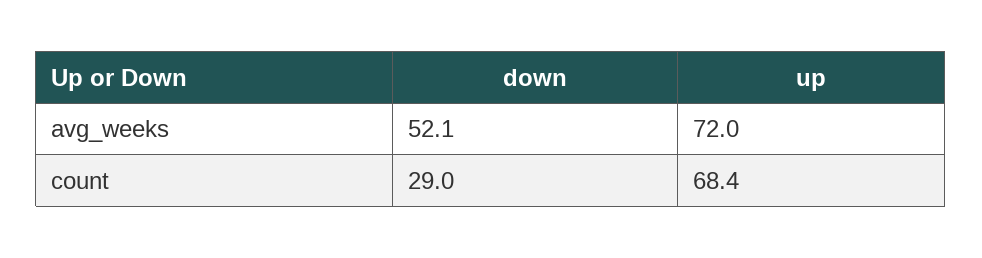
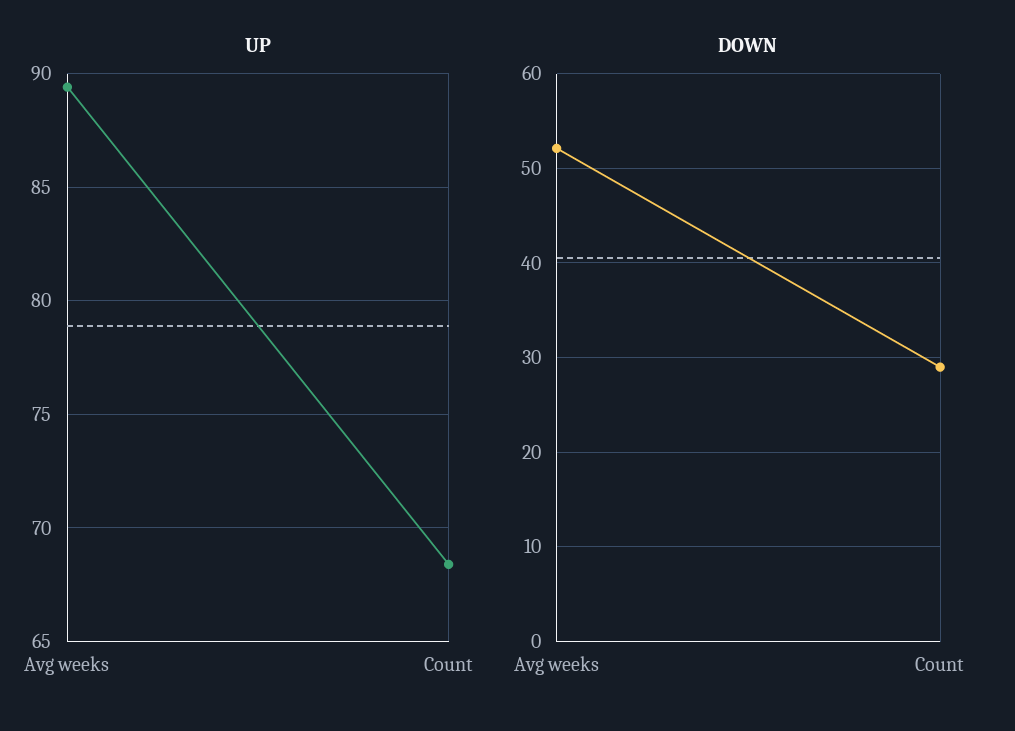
up, avg_weeks: 72 -> 89.5

